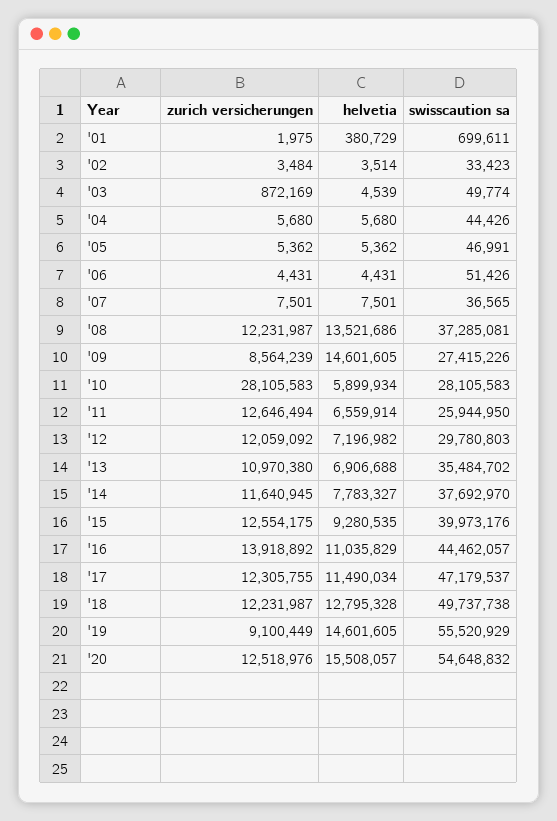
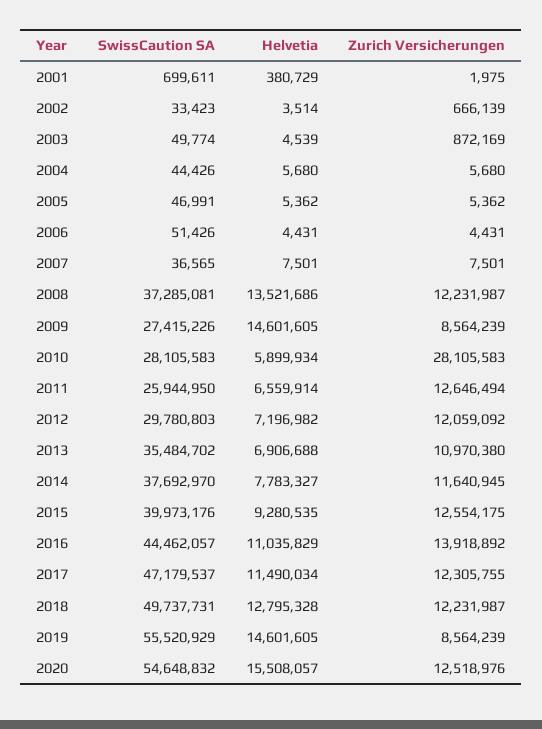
zurich versicherungen, '02: 3484 -> 666139
swisscaution sa, '18: 49737738 -> 49737731
zurich versicherungen, '19: 9100449 -> 8564239

